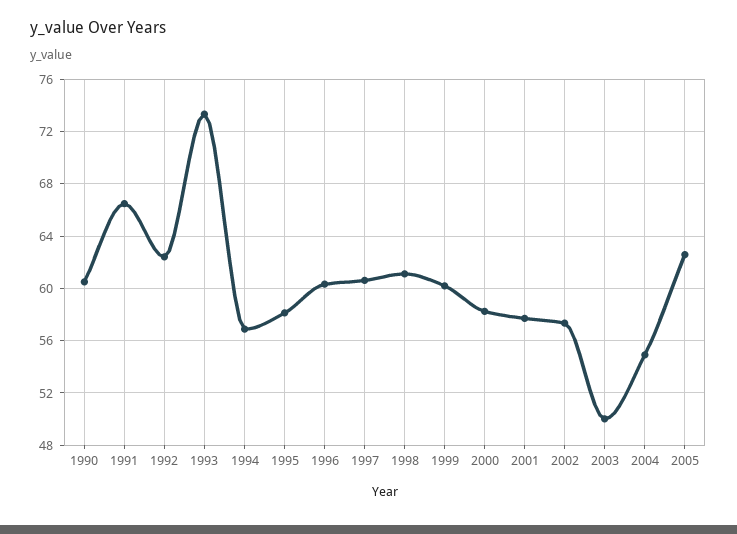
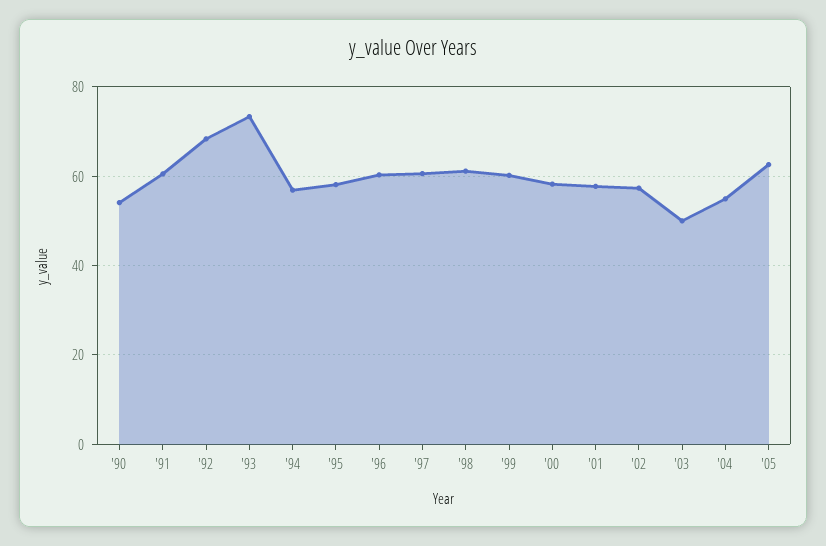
1990: 60.5 -> 54
1991: 66.5 -> 60
1992: 62.5 -> 68

